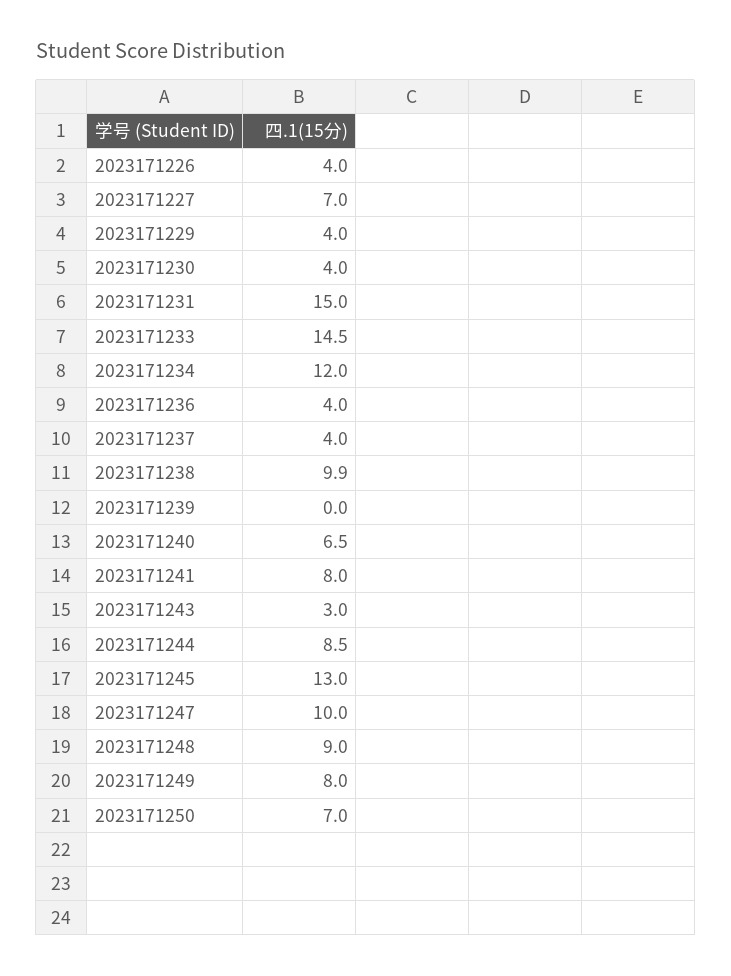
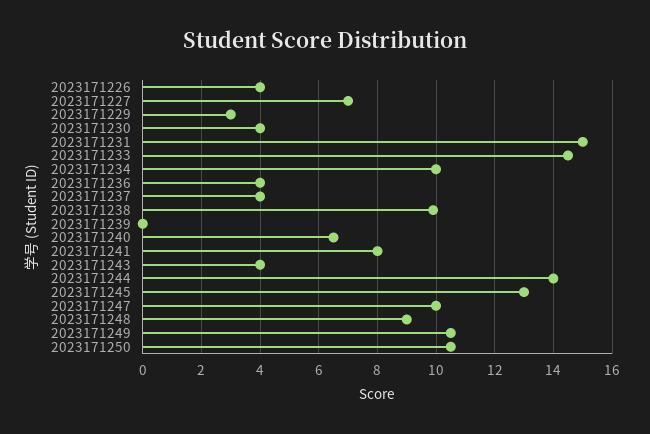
2023171229: 4 -> 3
2023171234: 12 -> 10
2023171243: 3 -> 4
2023171244: 8.5 -> 14
2023171249: 8 -> 10.5
2023171250: 7 -> 10.5

